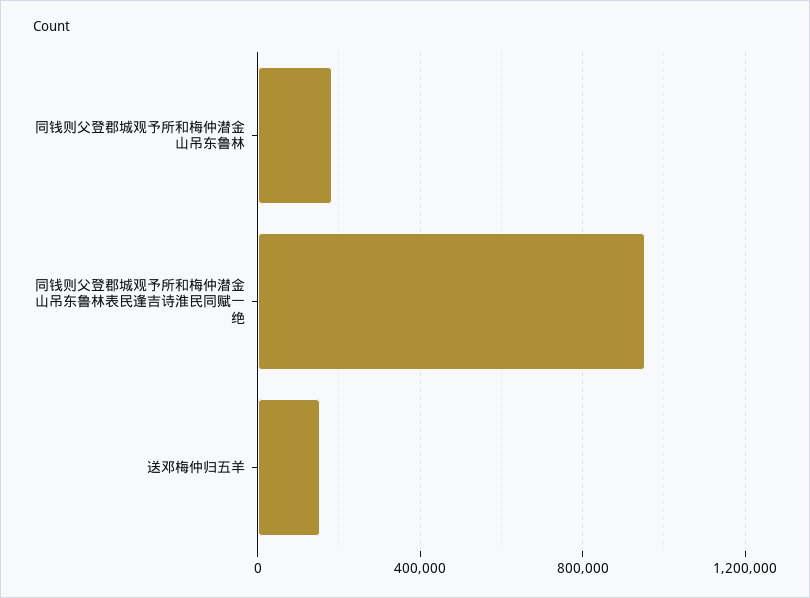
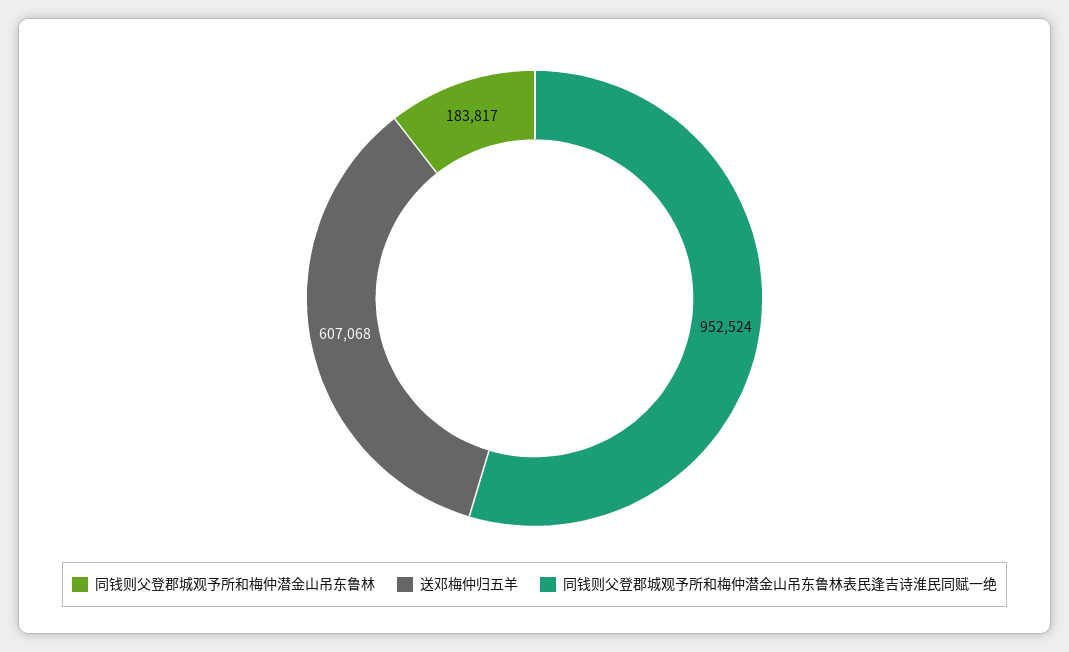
送邓梅仲归五羊: 150000 -> 607068

